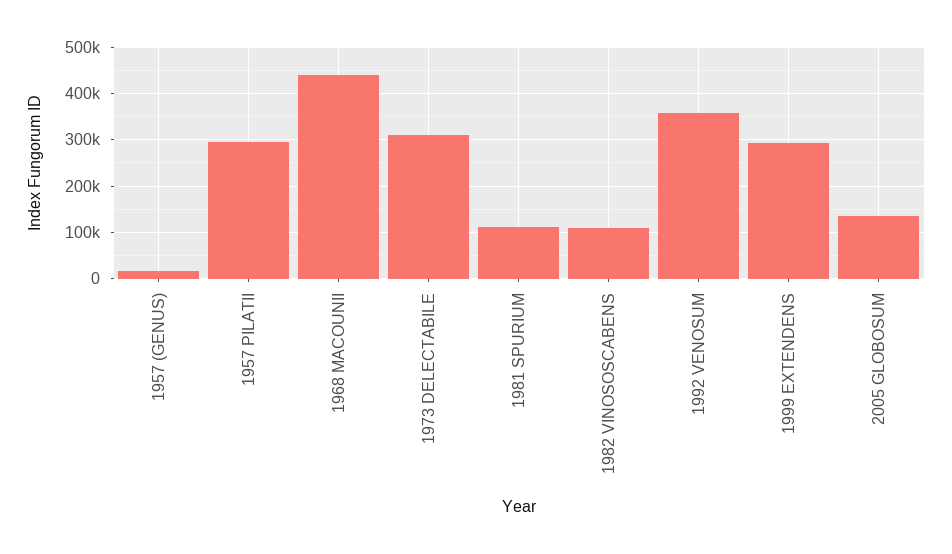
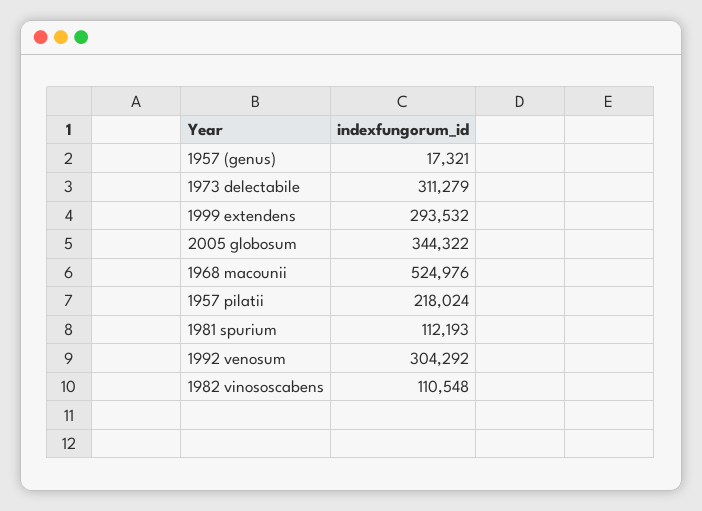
1957 PILATII: 300000 -> 218024
1968 MACOUNII: 440000 -> 524976
1992 VENOSUM: 360000 -> 304292
2005 GLOBOSUM: 140000 -> 344322

